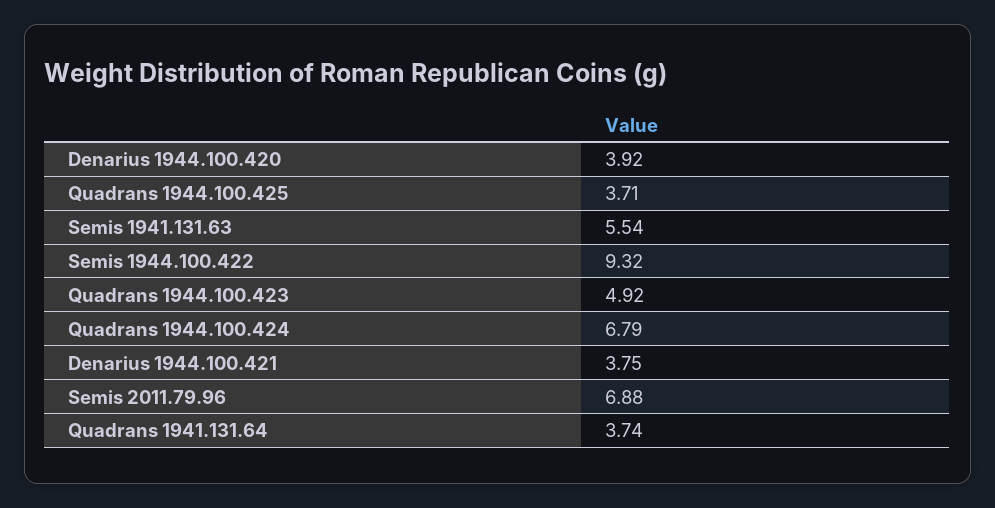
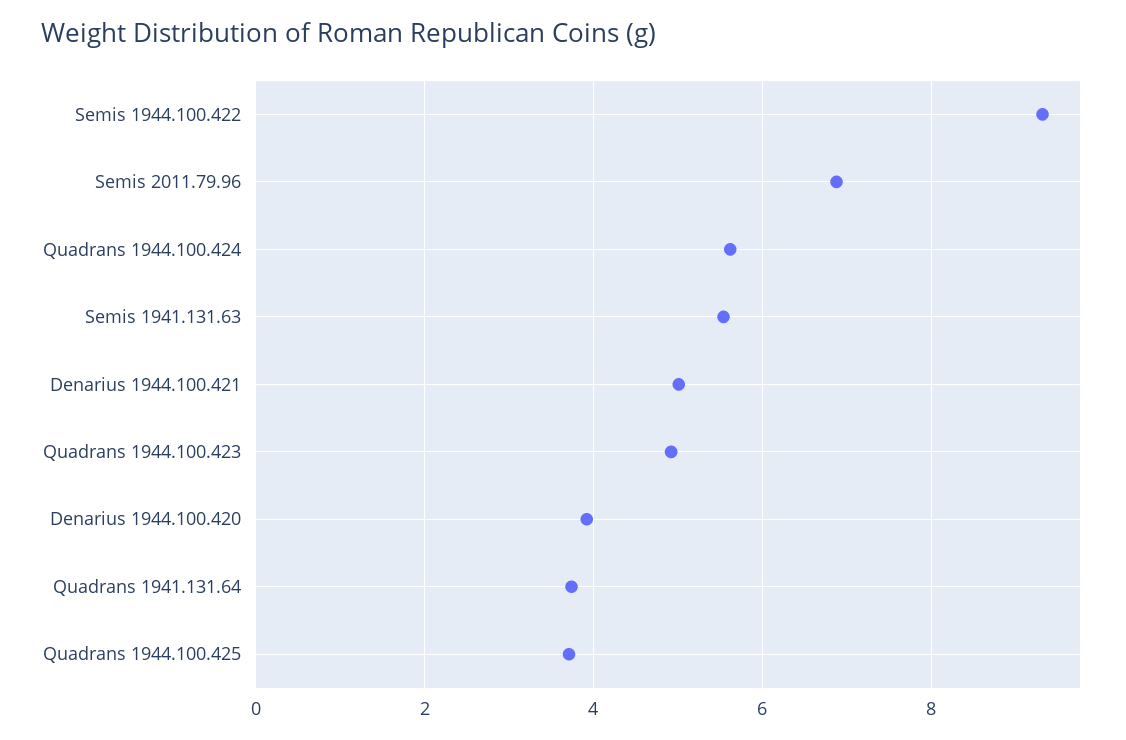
Quadrans 1944.100.424: 6.79 -> 5.6
Denarius 1944.100.421: 3.75 -> 5

